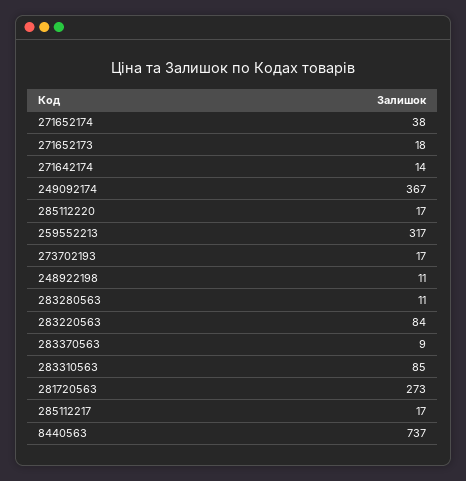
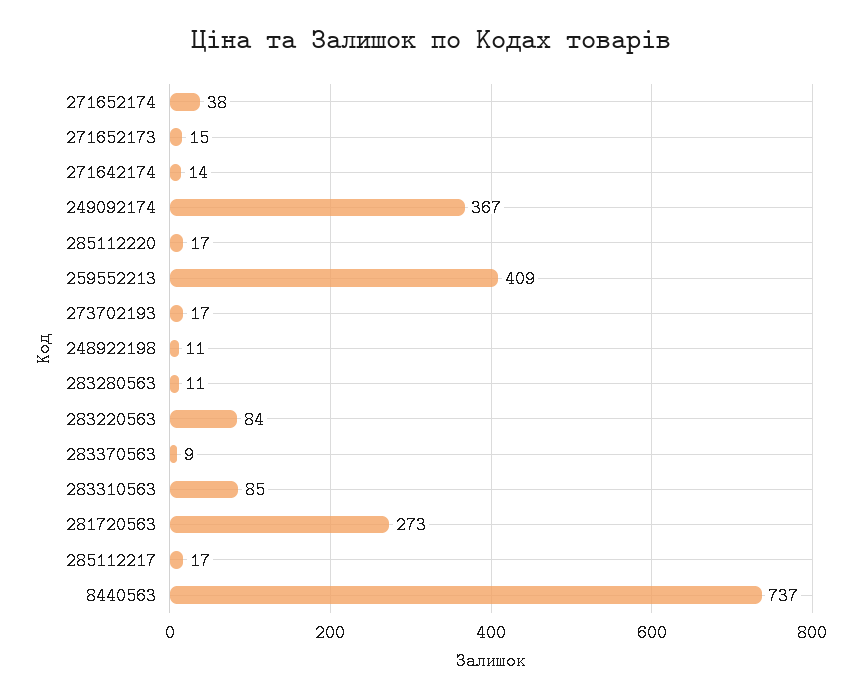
271652173: 18 -> 15
259552213: 317 -> 409

